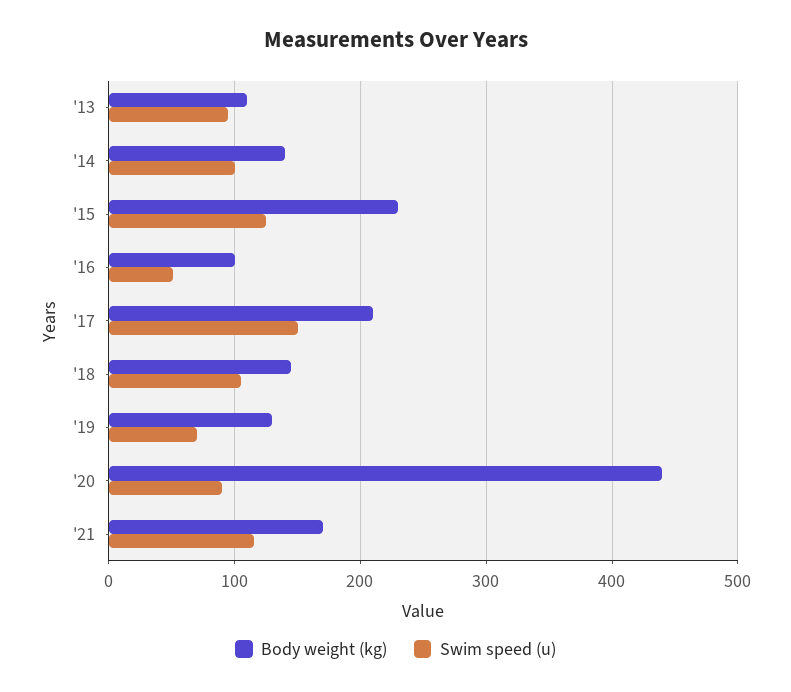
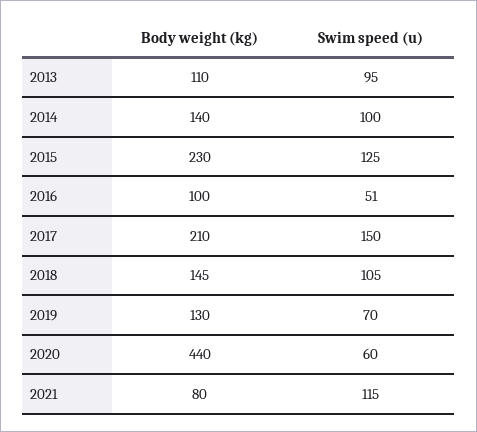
Swim speed (u), '20: 90 -> 60
Body weight (kg), '21: 170 -> 80

